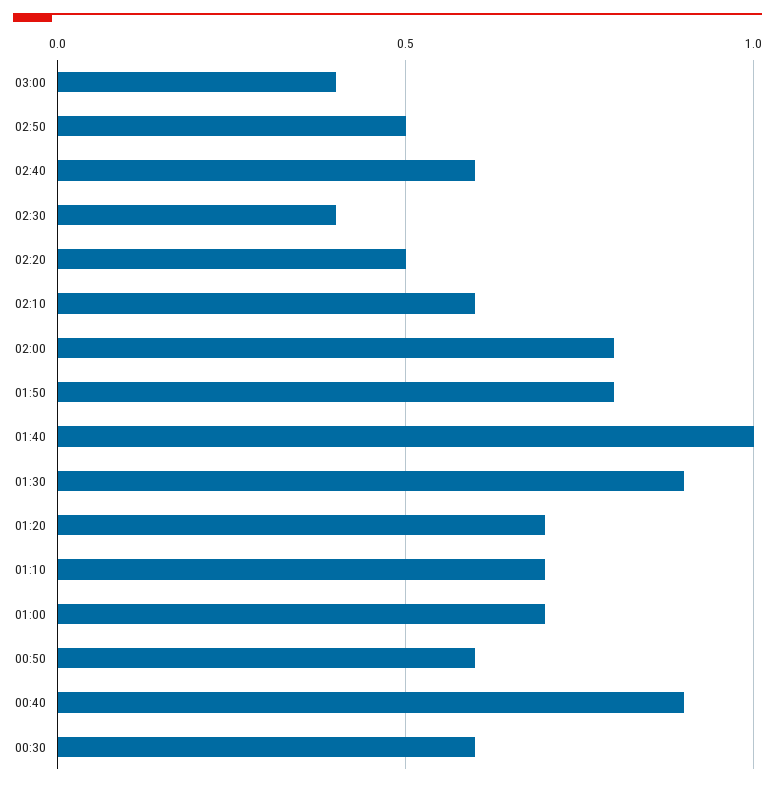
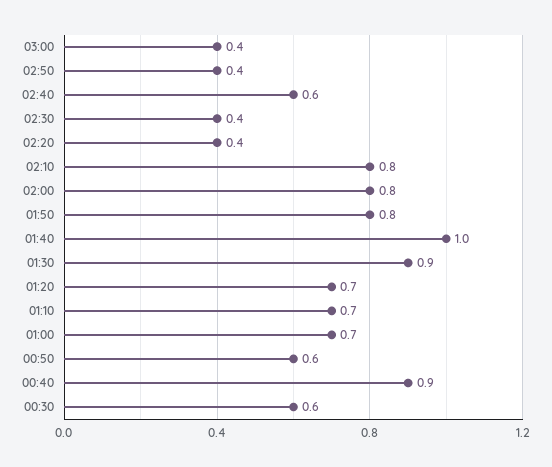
02:50: 0.5 -> 0.4
02:20: 0.5 -> 0.4
02:10: 0.6 -> 0.8

